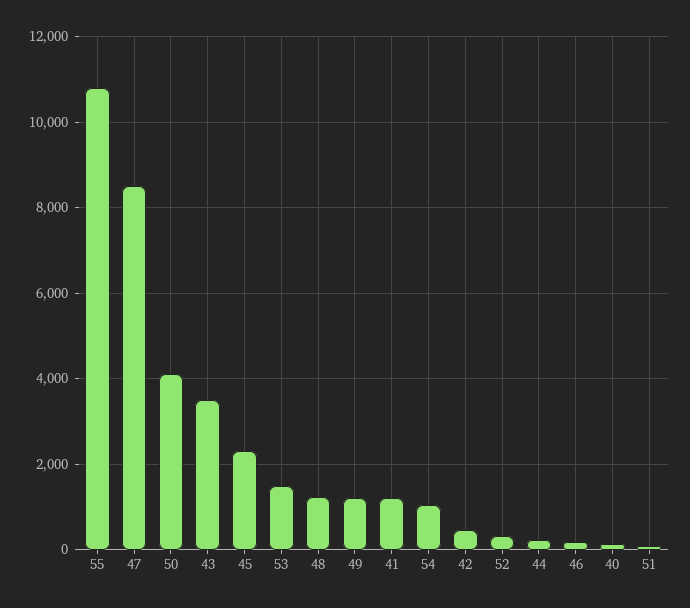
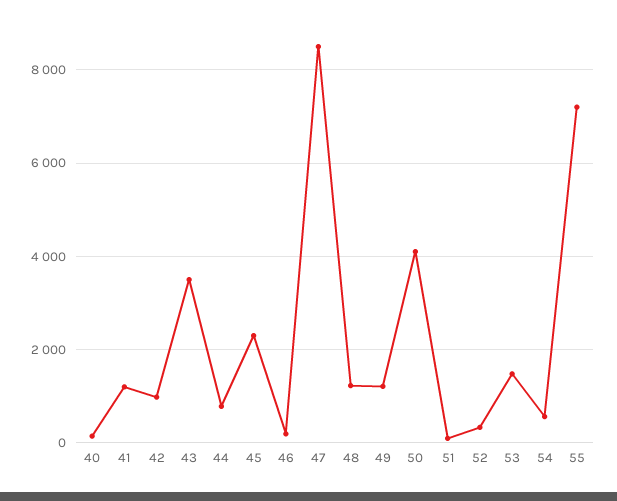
55: 10800 -> 7200
54: 1000 -> 600
42: 400 -> 1000
44: 200 -> 800

